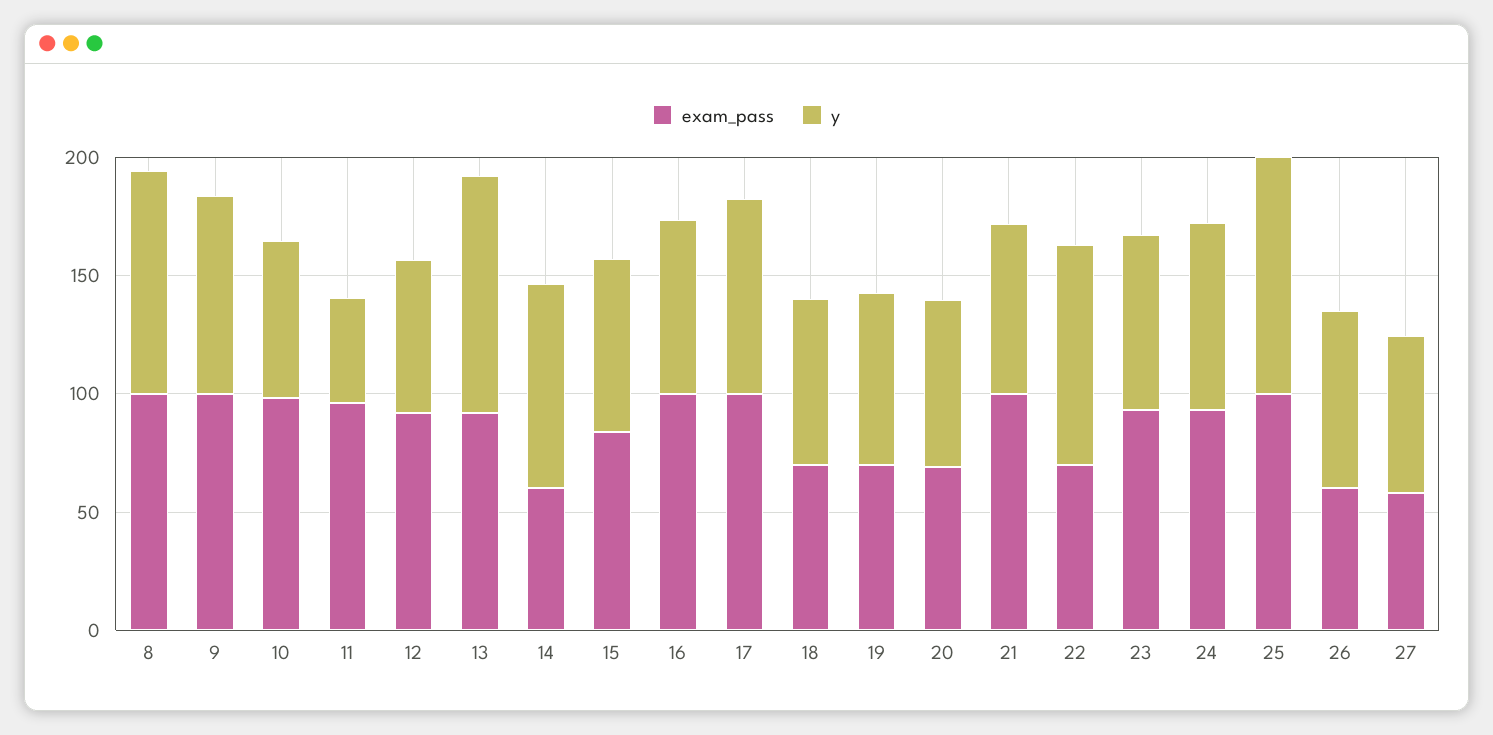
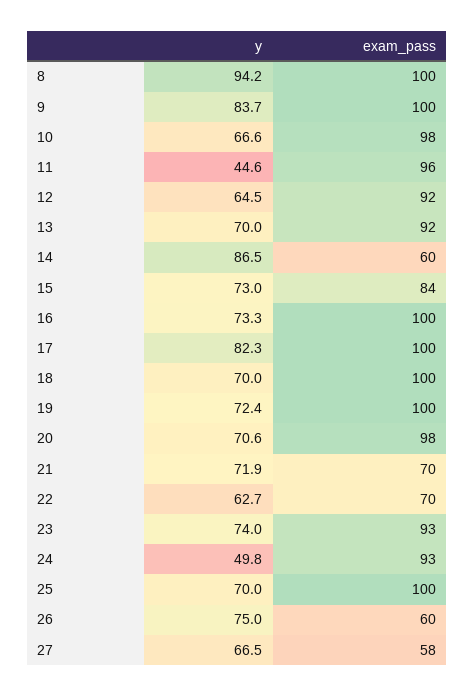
y, 13: 100 -> 70
exam_pass, 18: 70 -> 100
exam_pass, 19: 70 -> 100
exam_pass, 20: 70 -> 98
exam_pass, 21: 100 -> 70
y, 22: 90 -> 62.7
y, 24: 80 -> 49.8
y, 25: 100 -> 70

